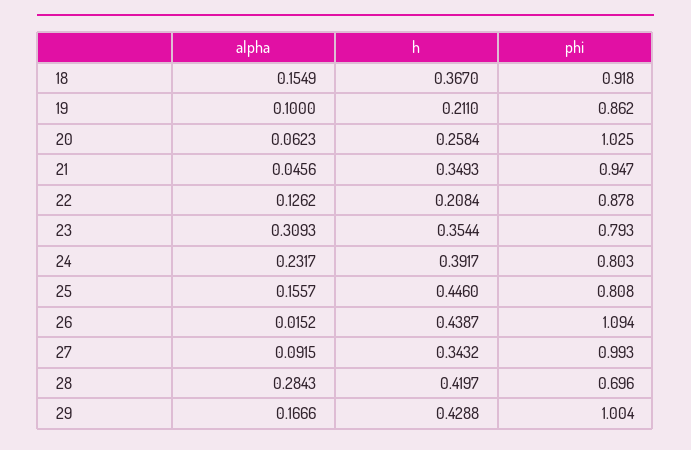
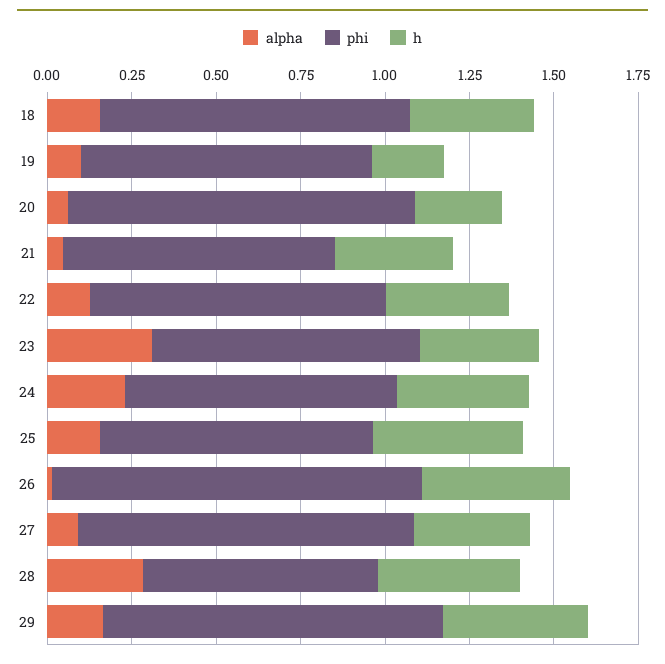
phi, 21: 0.947 -> 0.8
h, 22: 0.2084 -> 0.35

